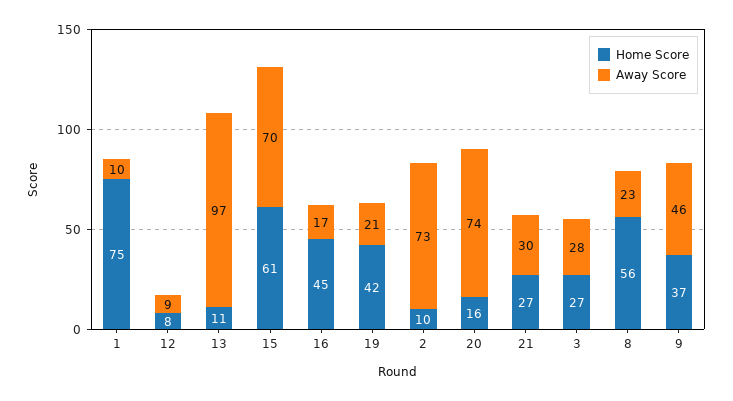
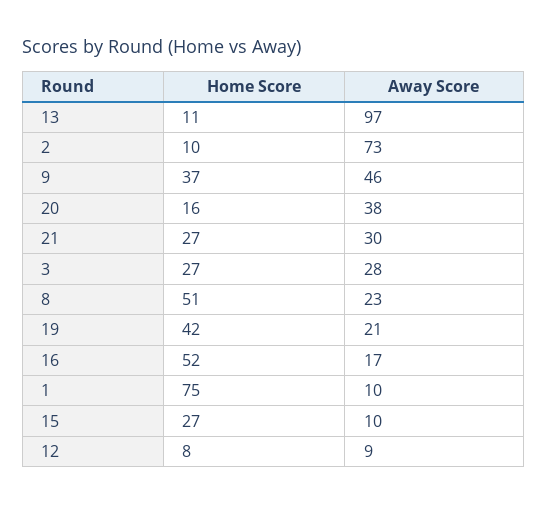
Home Score, 15: 61 -> 27
Away Score, 15: 70 -> 10
Home Score, 16: 45 -> 52
Away Score, 20: 74 -> 38
Home Score, 8: 56 -> 51

